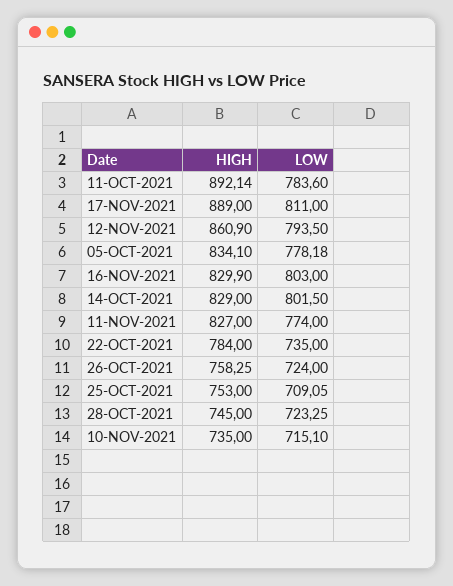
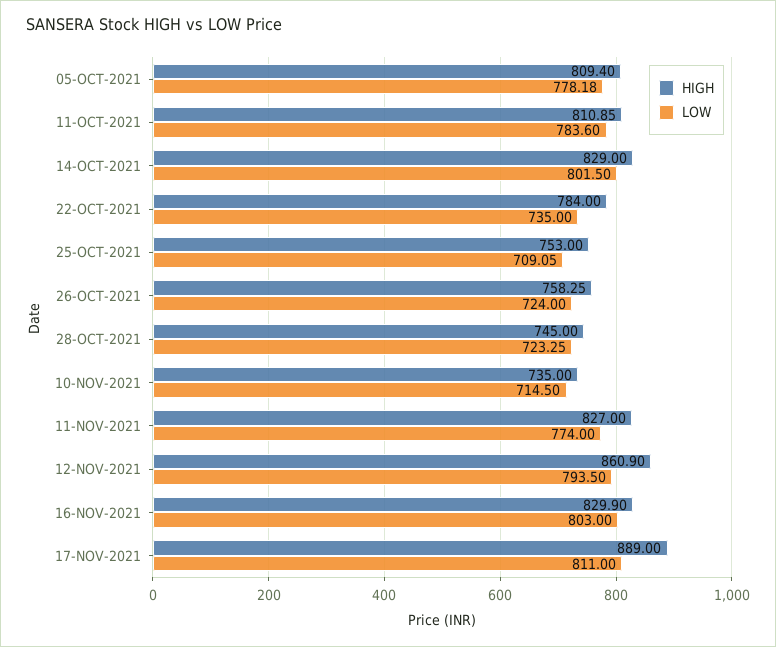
HIGH, 11-OCT-2021: 892.14 -> 810.85
HIGH, 05-OCT-2021: 834.1 -> 809.4
LOW, 10-NOV-2021: 715.1 -> 714.5

